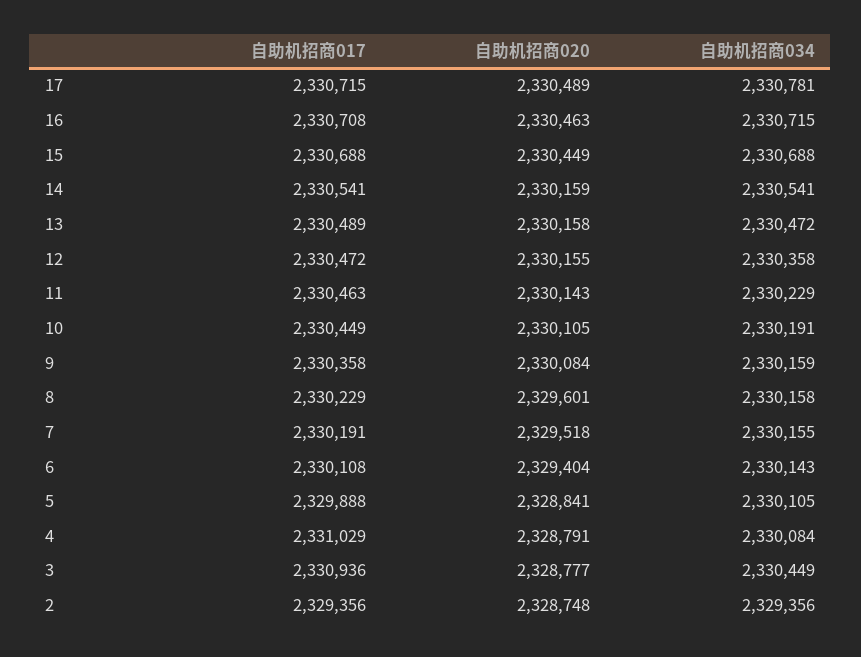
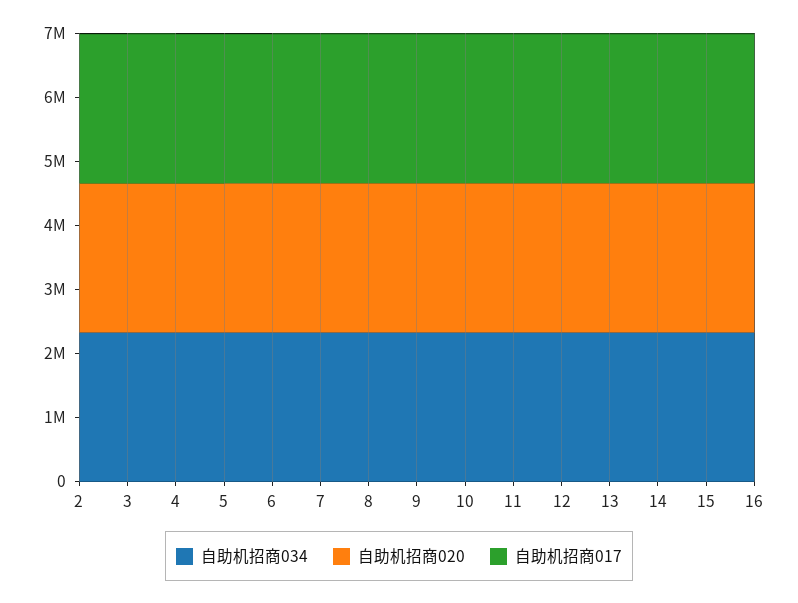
自助机招商017, 17: 2330715 -> none
自助机招商020, 17: 2330489 -> none
自助机招商034, 17: 2330781 -> none

